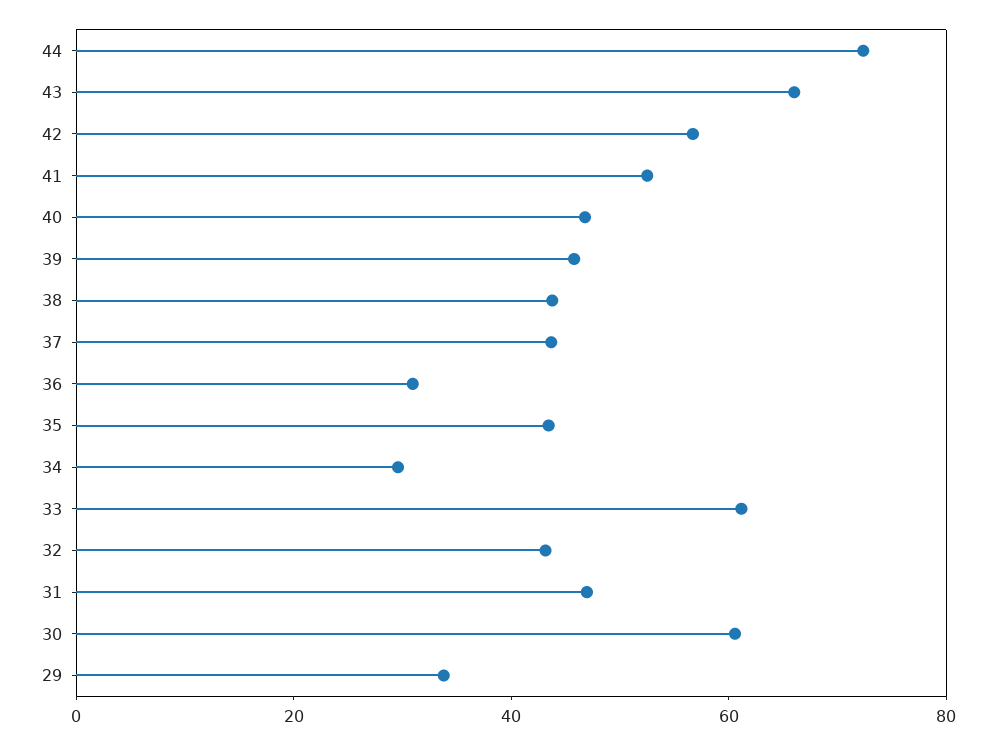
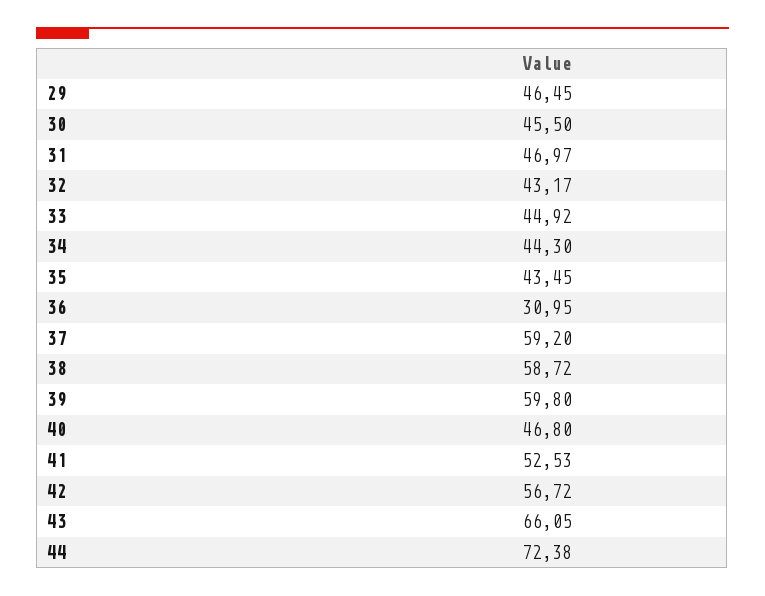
39: 45 -> 59.8
38: 45 -> 58.72
37: 45 -> 59.2
34: 30 -> 44.3
33: 60 -> 44.92
30: 60 -> 45.5
29: 35 -> 46.45

